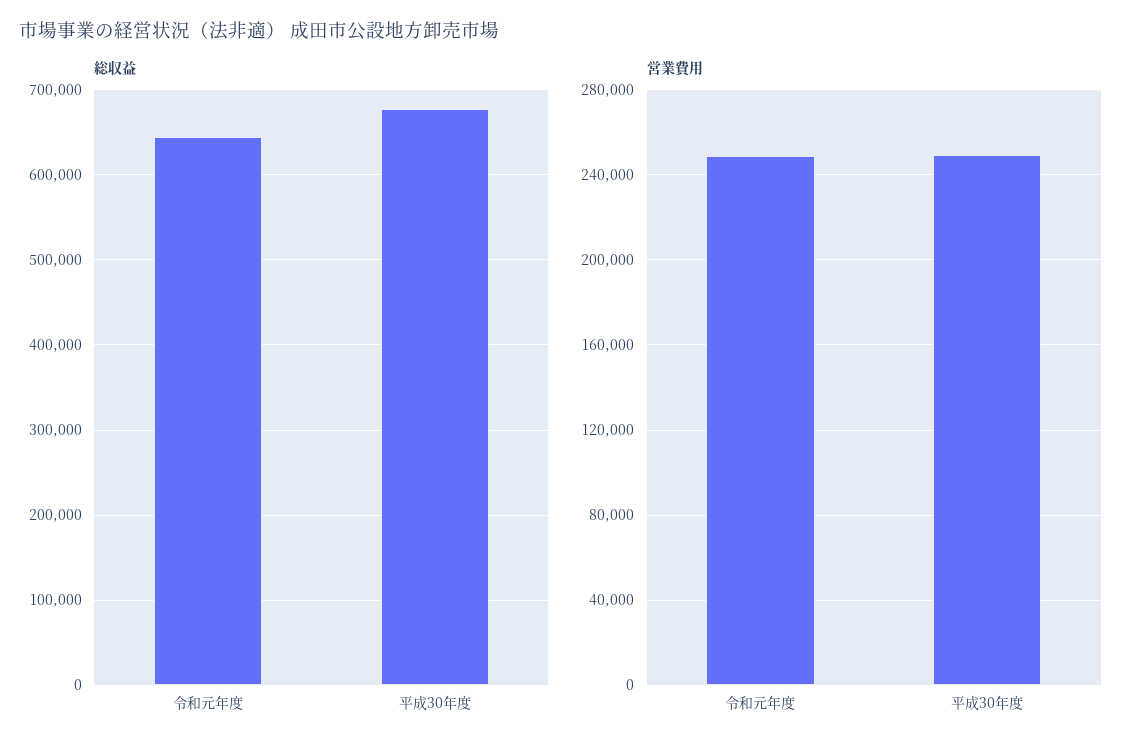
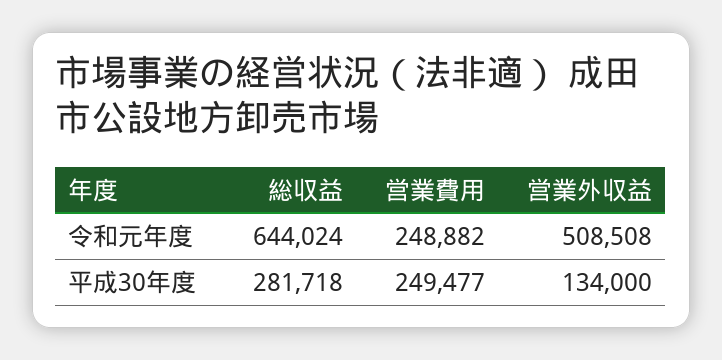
総収益, 平成30年度: 680000 -> 281718
営業外収益, 令和元年度: none -> 508508
営業外収益, 平成30年度: none -> 134000

